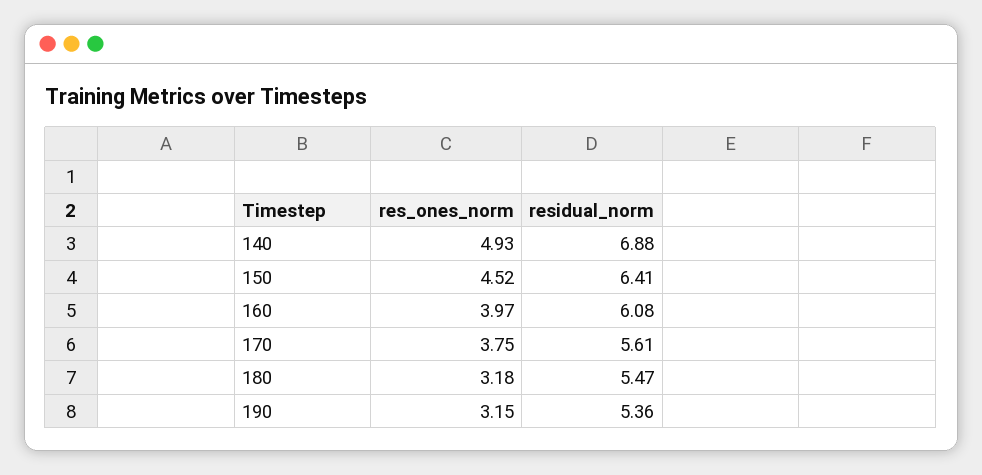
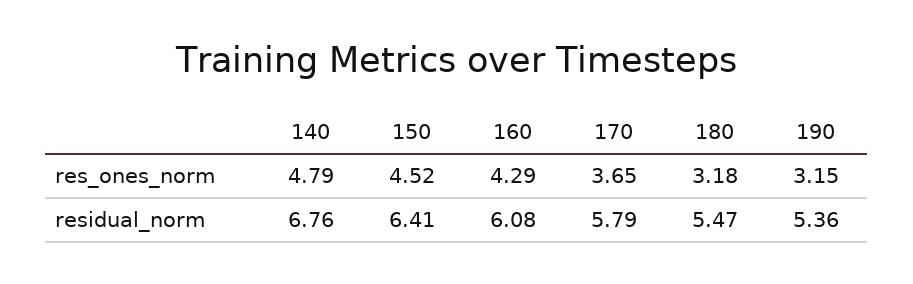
res_ones_norm, 140: 4.93 -> 4.79
residual_norm, 140: 6.88 -> 6.76
res_ones_norm, 160: 3.97 -> 4.29
res_ones_norm, 170: 3.75 -> 3.65
residual_norm, 170: 5.61 -> 5.79

